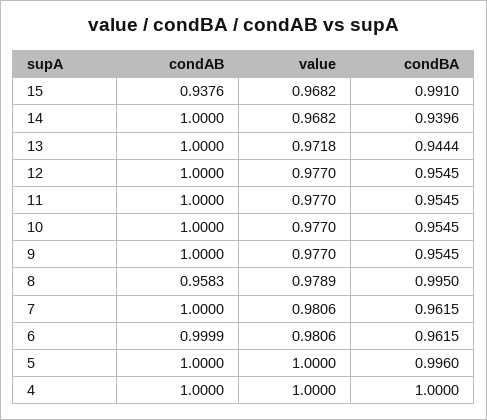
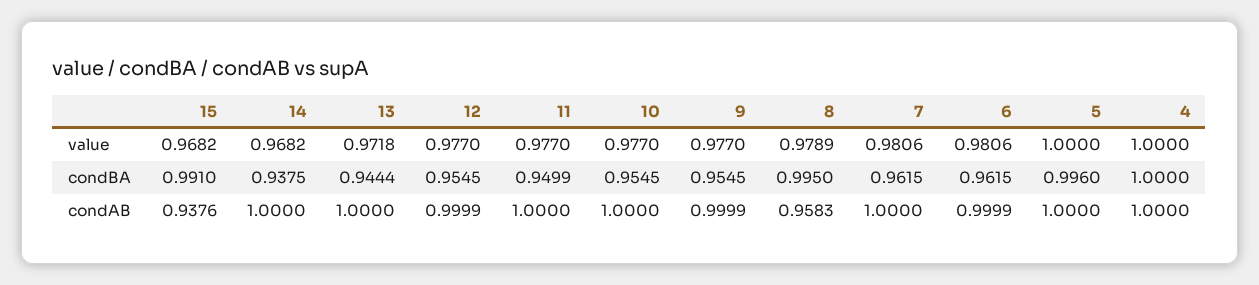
condBA, 14: 0.9396 -> 0.9375
condAB, 12: 1 -> 0.9999
condBA, 11: 0.9545 -> 0.9499
condAB, 9: 1 -> 0.9999

